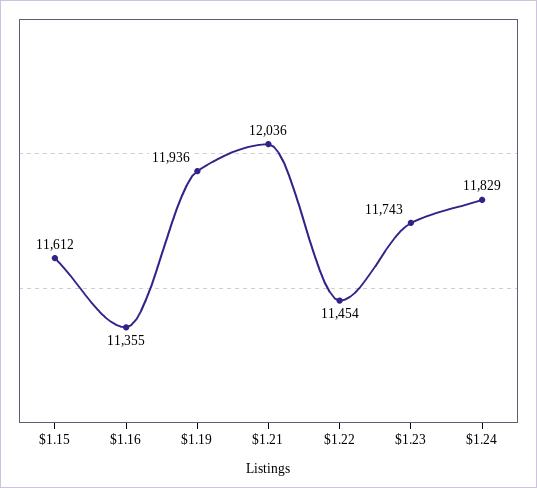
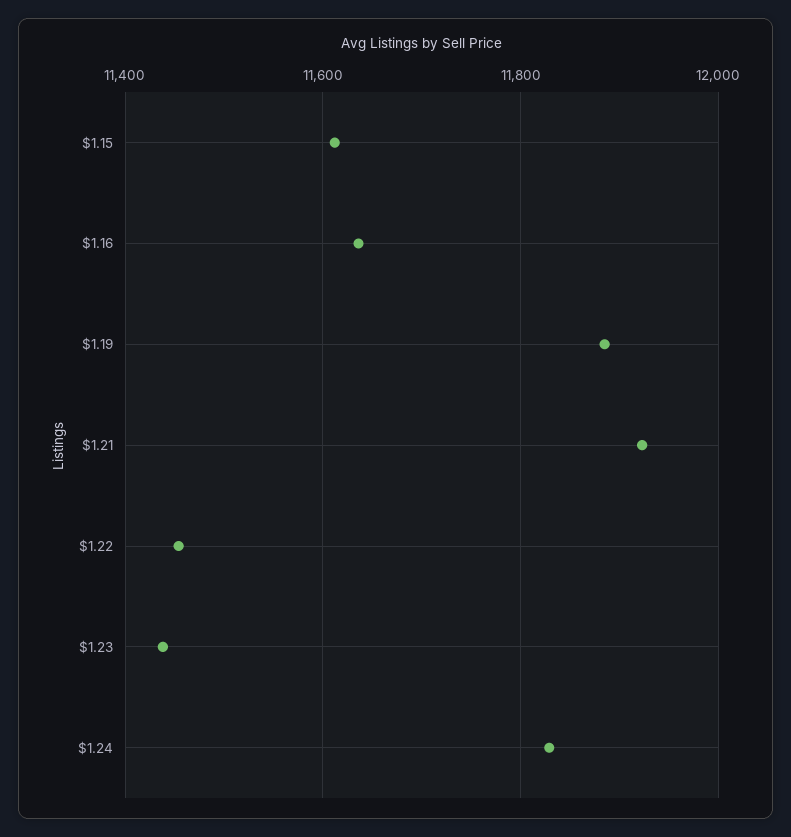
$1.16: 11355 -> 11640
$1.19: 11936 -> 11880
$1.21: 12036 -> 11920
$1.23: 11743 -> 11440

